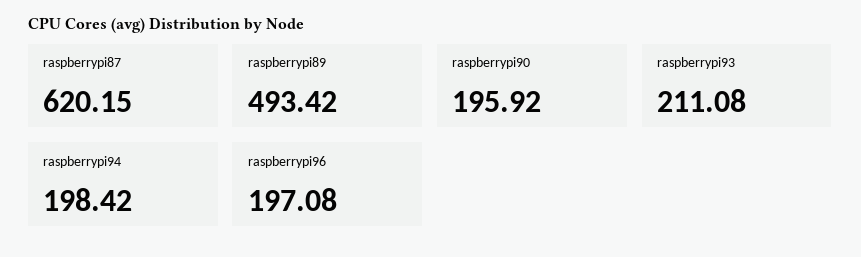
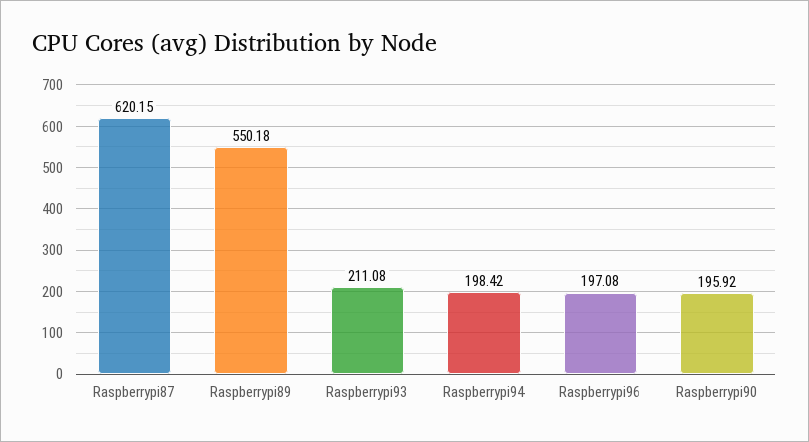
raspberrypi89: 493.42 -> 550.18

